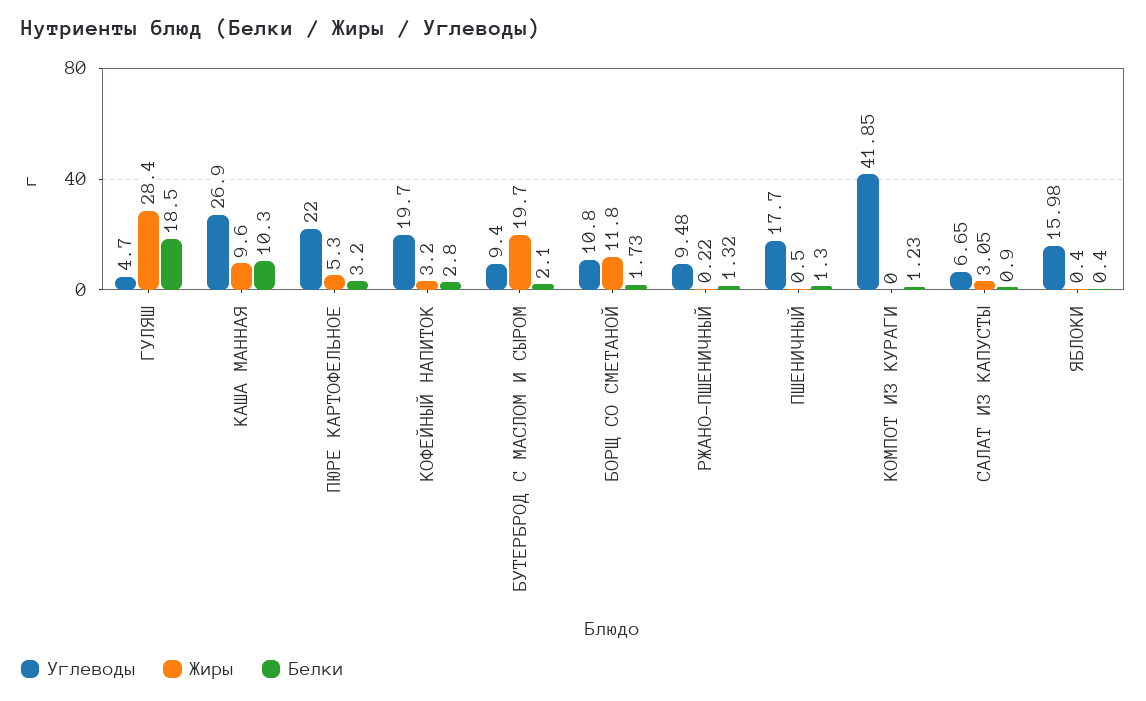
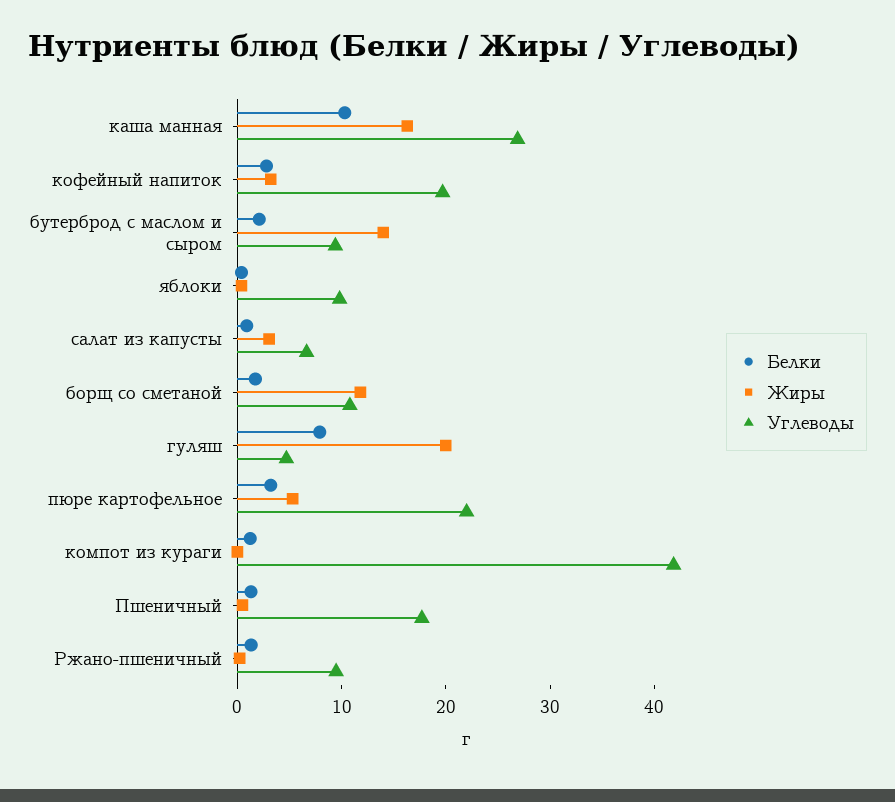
Жиры, ГУЛЯШ: 28.4 -> 20
Белки, ГУЛЯШ: 18.5 -> 8
Жиры, КАША МАННАЯ: 9.6 -> 16
Жиры, БУТЕРБРОД С МАСЛОМ И СЫРОМ: 19.7 -> 14
Углеводы, ЯБЛОКИ: 15.98 -> 10

